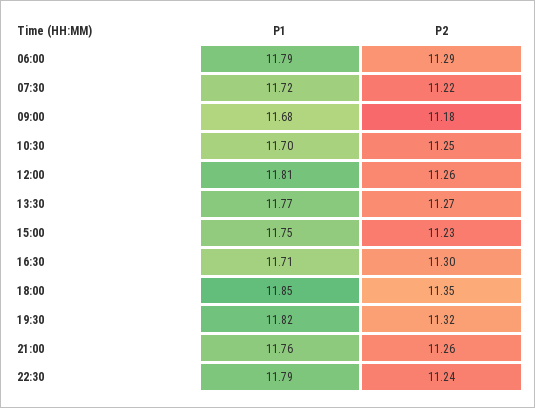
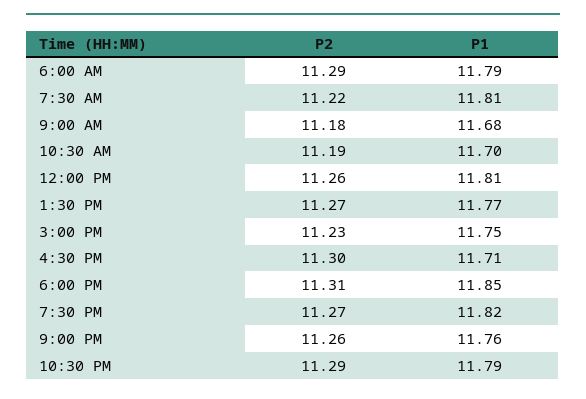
P1, 07:30: 11.72 -> 11.81
P2, 10:30: 11.25 -> 11.19
P2, 18:00: 11.35 -> 11.31
P2, 19:30: 11.32 -> 11.27
P2, 22:30: 11.24 -> 11.29

